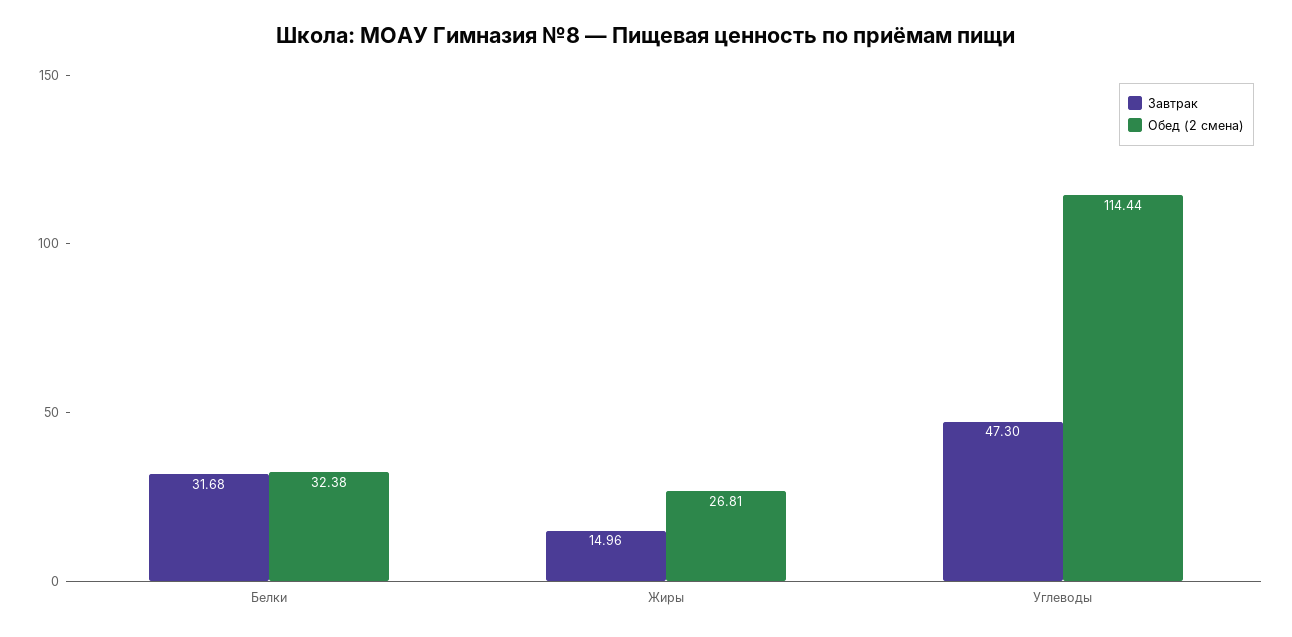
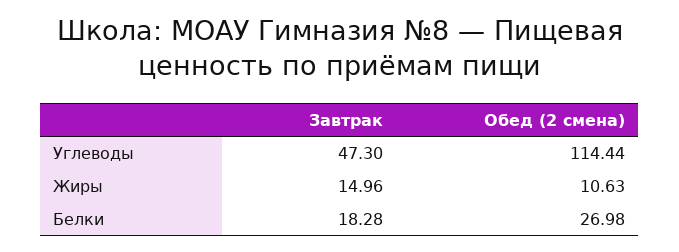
Завтрак, Белки: 31.68 -> 18.28
Обед (2 смена), Белки: 32.38 -> 26.98
Обед (2 смена), Жиры: 26.81 -> 10.63

